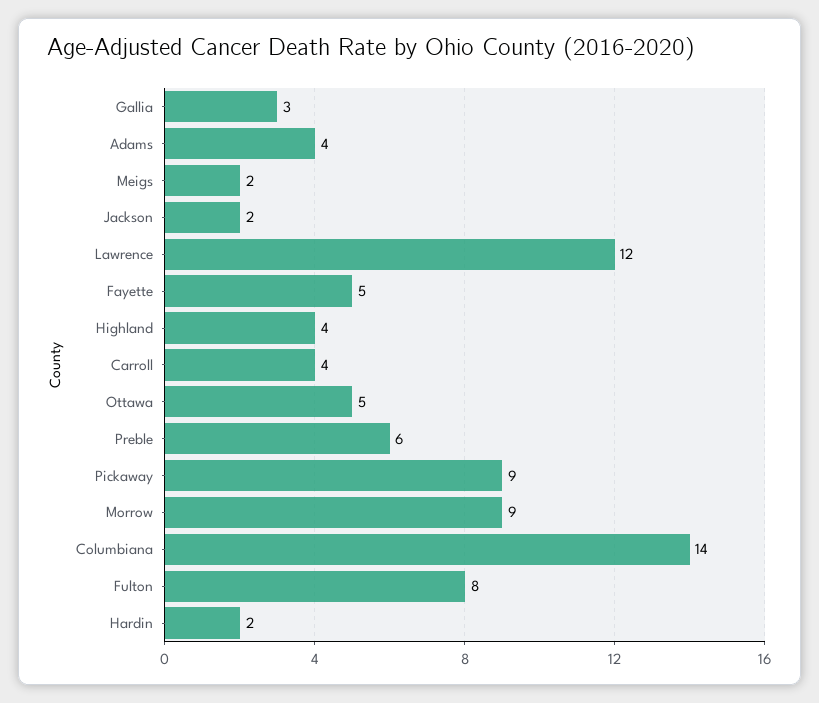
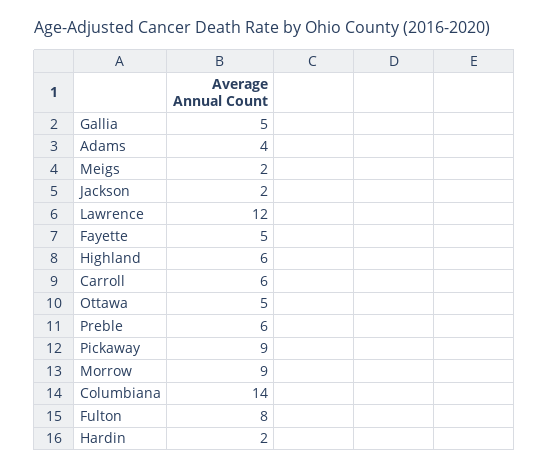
Gallia: 3 -> 5
Highland: 4 -> 6
Carroll: 4 -> 6

